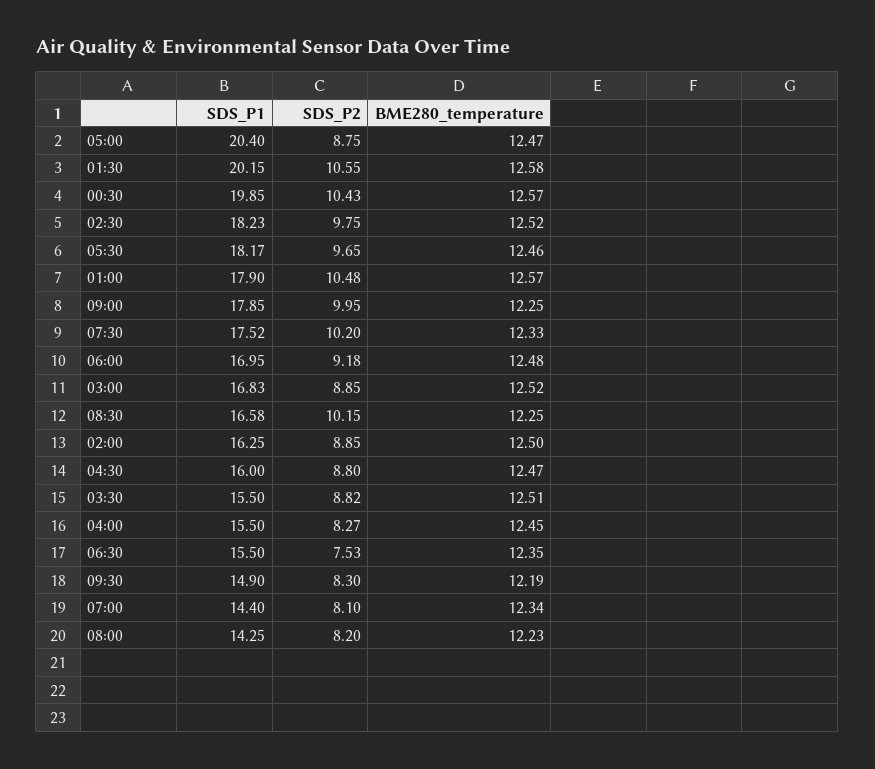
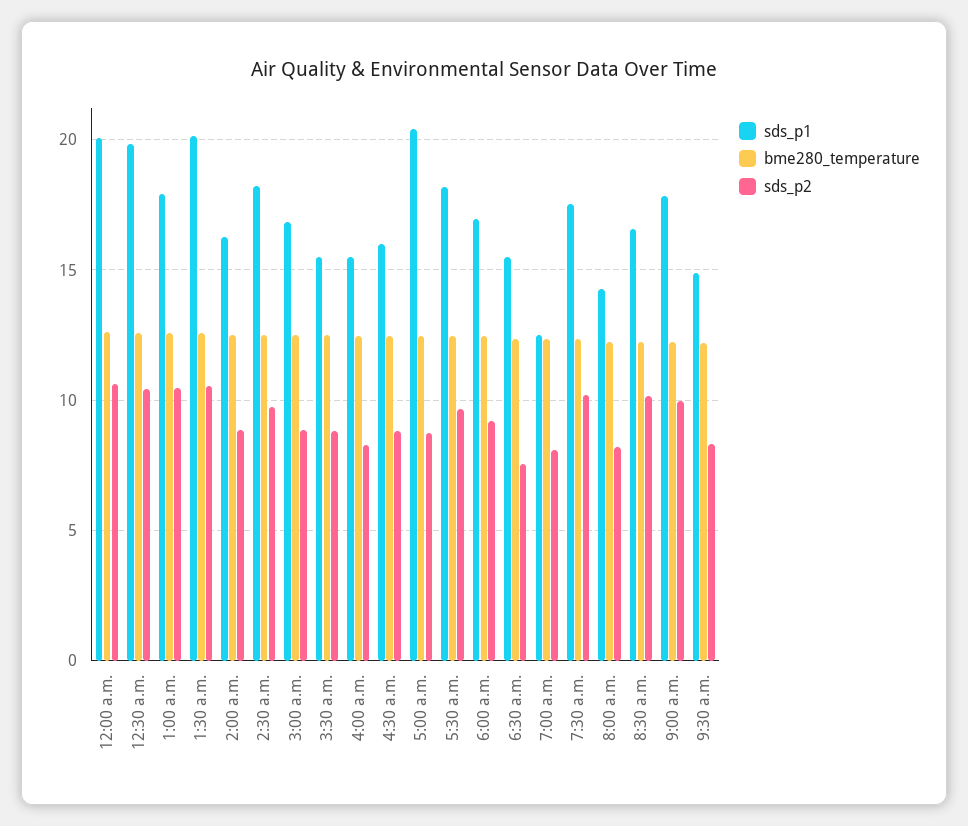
SDS_P1, 07:00: 14.4 -> 12.5
SDS_P1, 12:00 a.m.: none -> 20
BME280_temperature, 12:00 a.m.: none -> 12.5
SDS_P2, 12:00 a.m.: none -> 10.5

